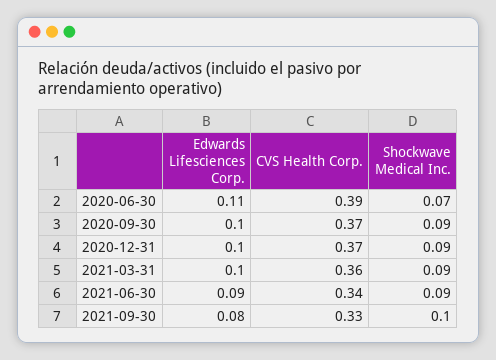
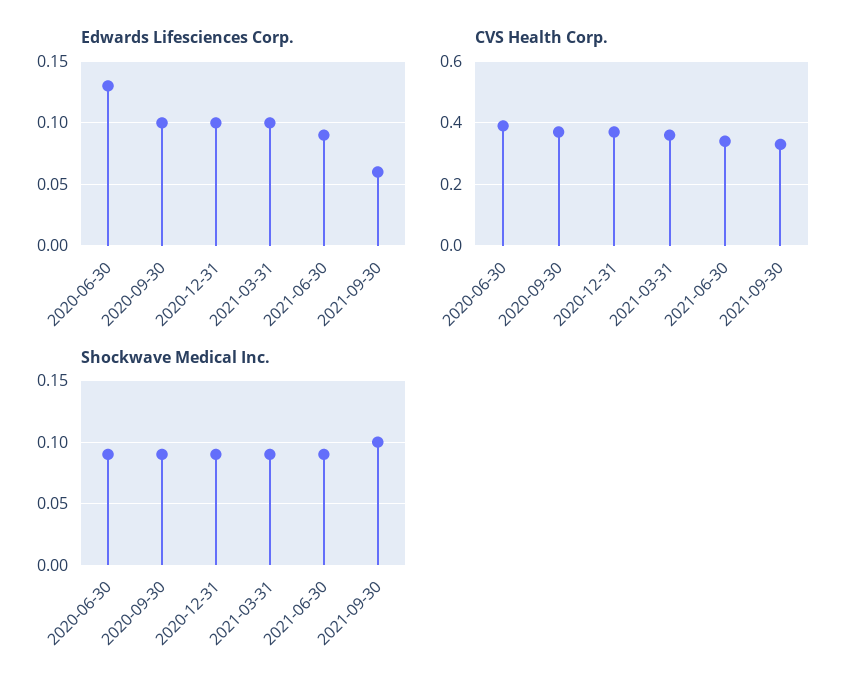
Edwards Lifesciences Corp., 2020-06-30: 0.11 -> 0.13
Shockwave Medical Inc., 2020-06-30: 0.07 -> 0.09
Edwards Lifesciences Corp., 2021-09-30: 0.08 -> 0.06

